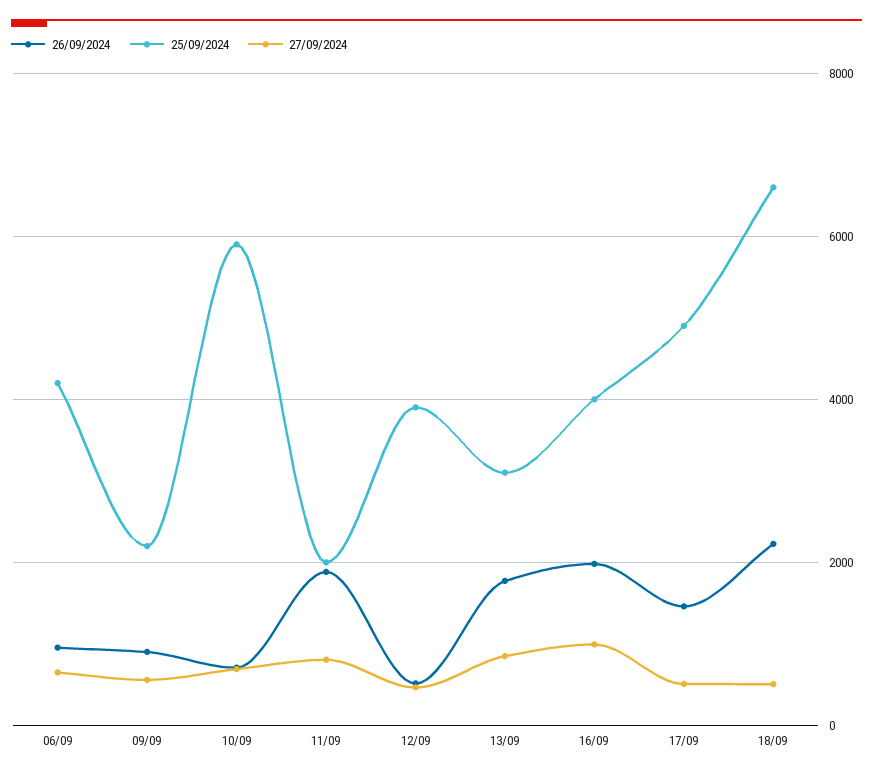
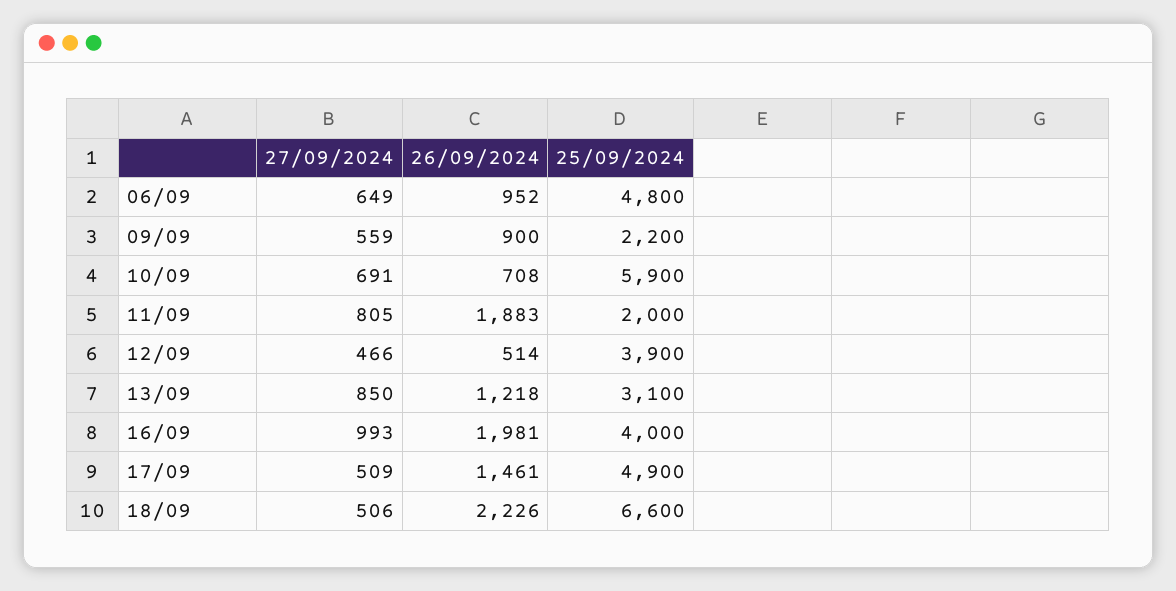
25/09/2024, 06/09: 4200 -> 4800
26/09/2024, 13/09: 1800 -> 1218

